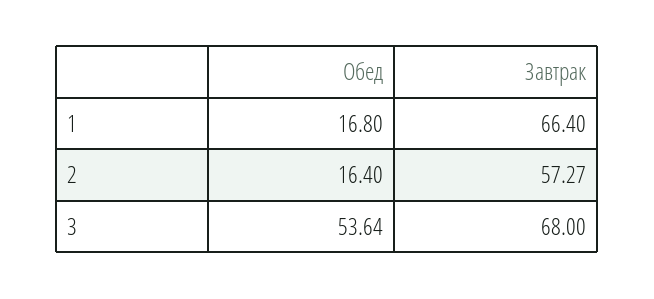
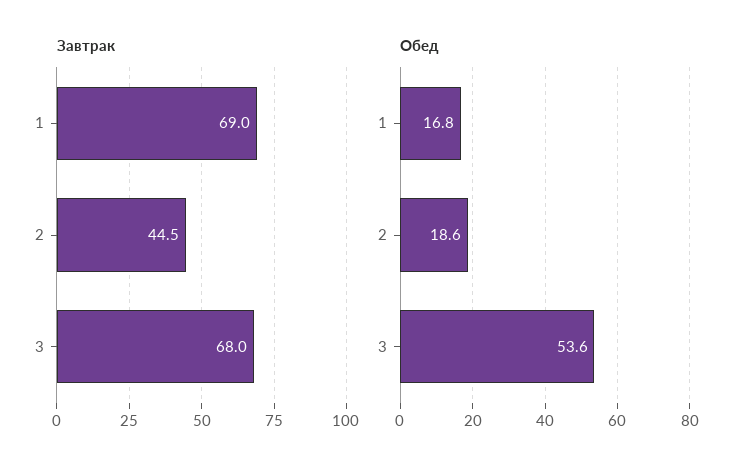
Завтрак, 1: 66.4 -> 69
Обед, 2: 16.4 -> 18.6
Завтрак, 2: 57.27 -> 44.5

